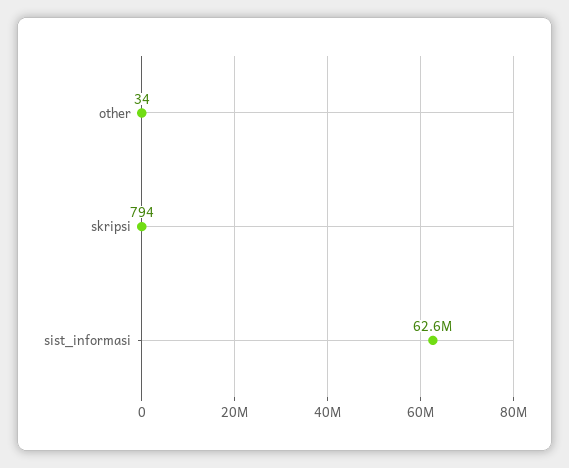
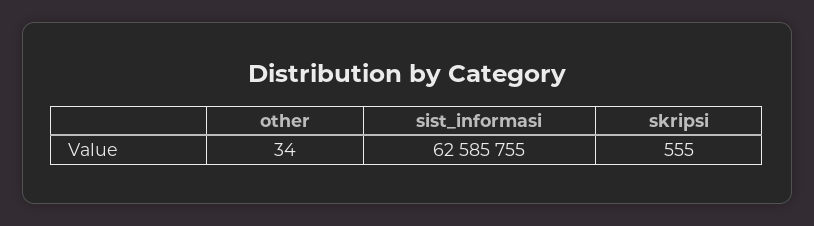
skripsi: 794 -> 555

